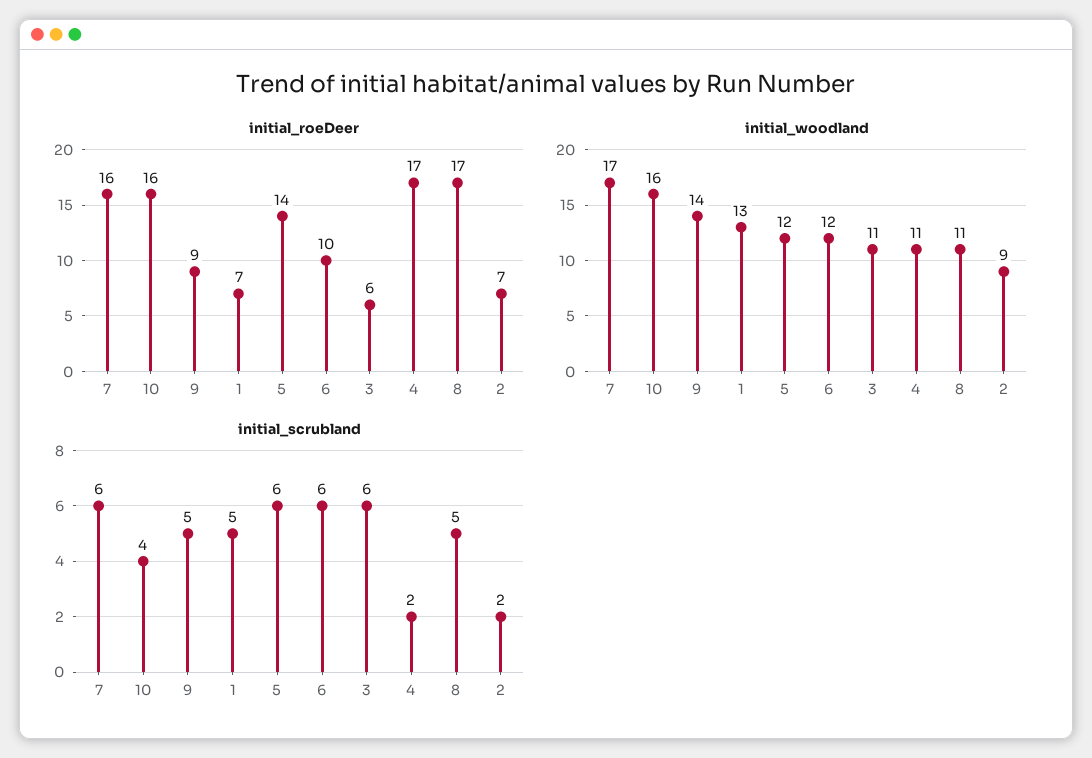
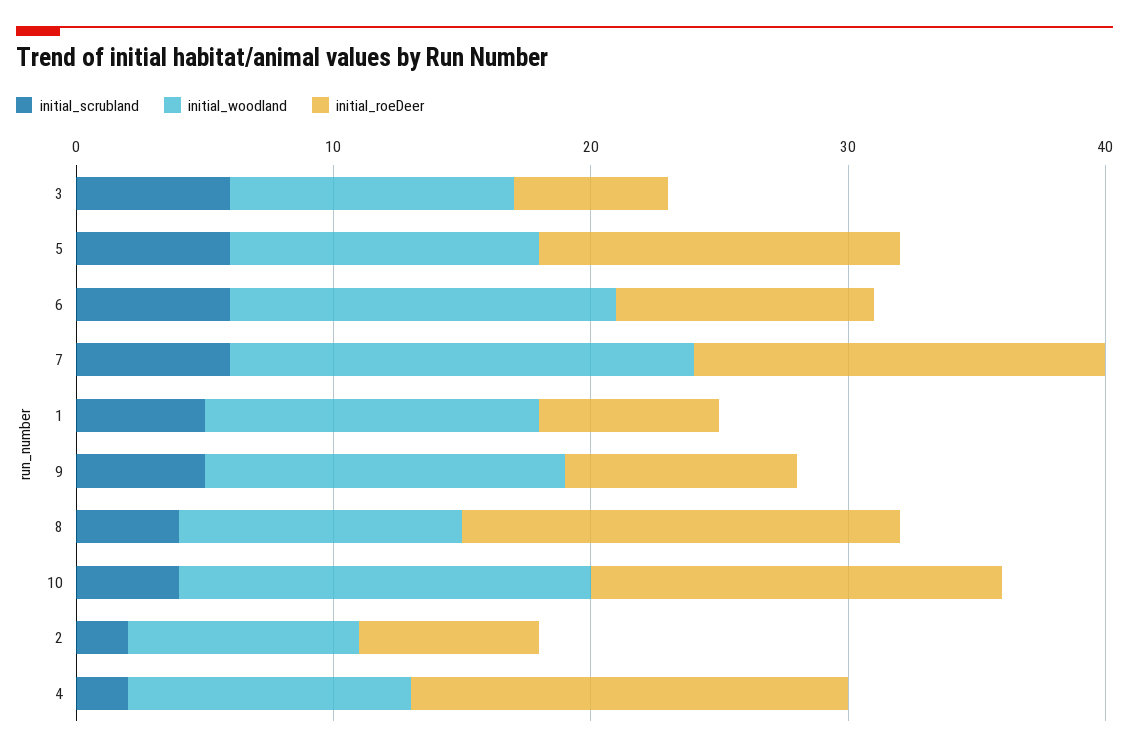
initial_woodland, 7: 17 -> 18
initial_woodland, 6: 12 -> 15
initial_scrubland, 8: 5 -> 4

